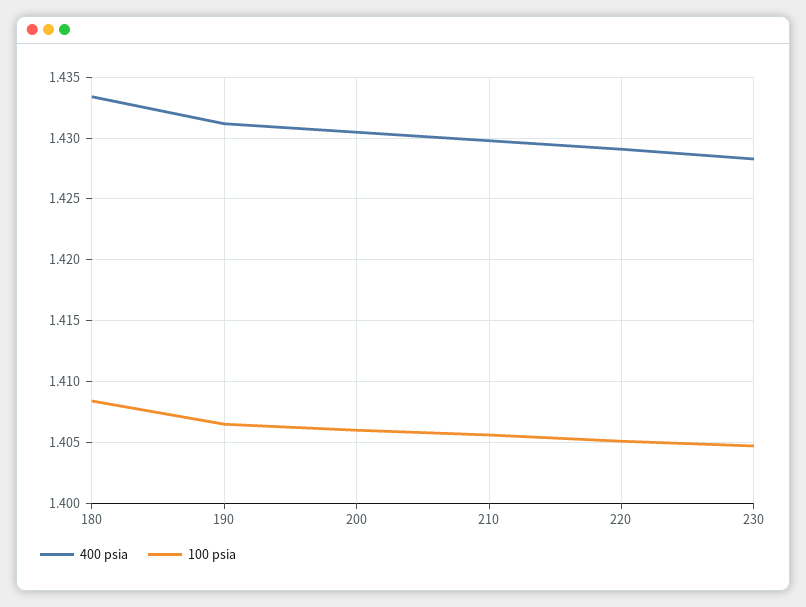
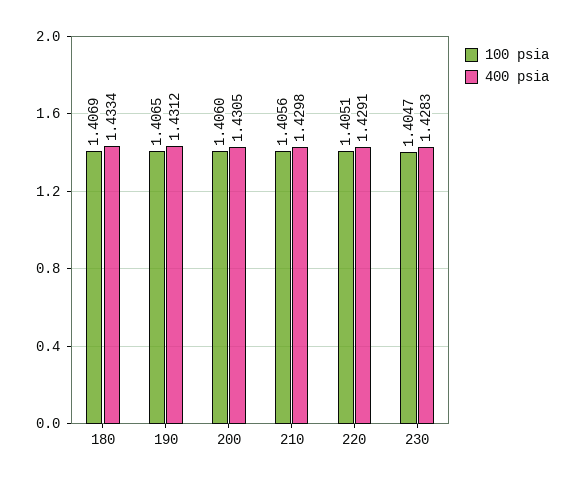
100 psia, 180: 1.4085 -> 1.4069

